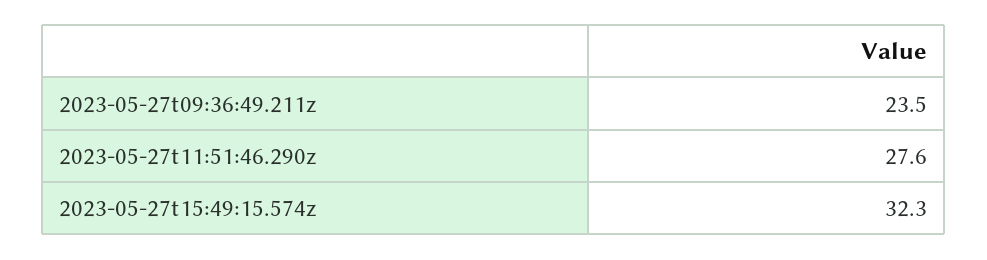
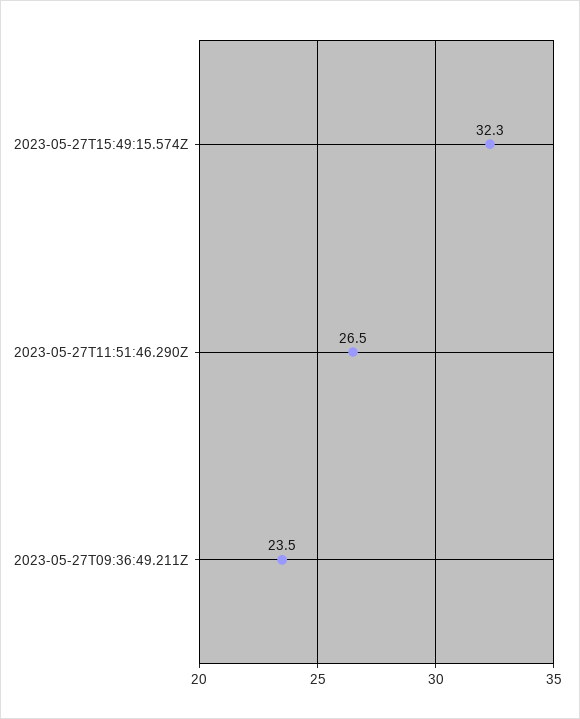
2023-05-27t11:51:46.290z: 27.6 -> 26.5

